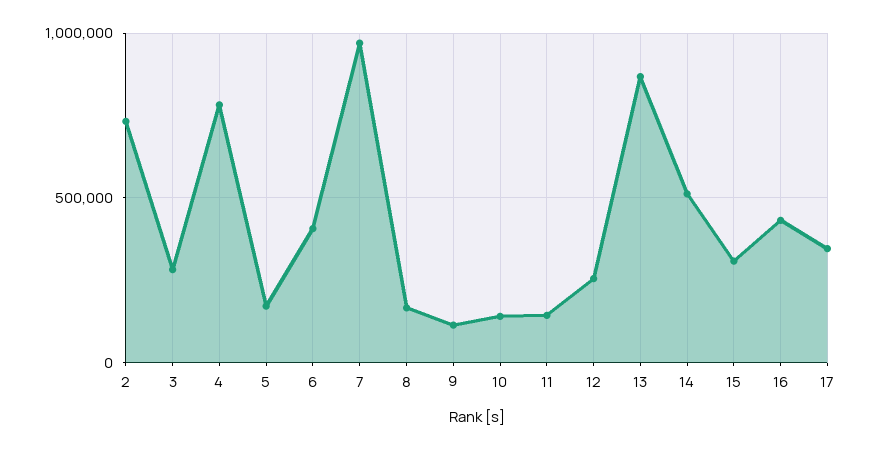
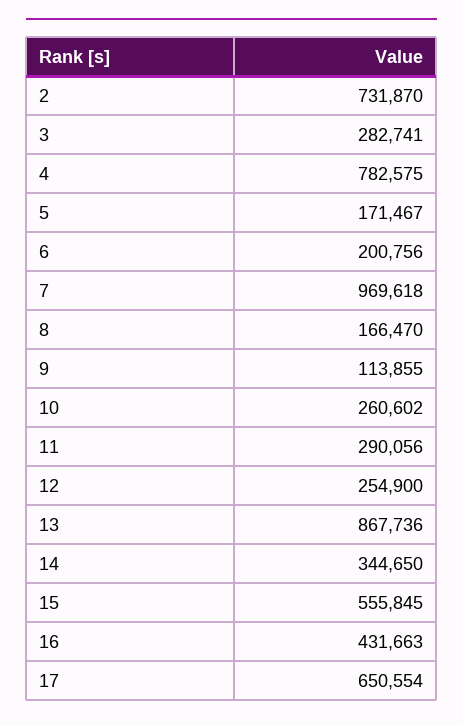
6: 400000 -> 200756
10: 150000 -> 260602
11: 150000 -> 290056
14: 500000 -> 344650
15: 300000 -> 555845
17: 350000 -> 650554

